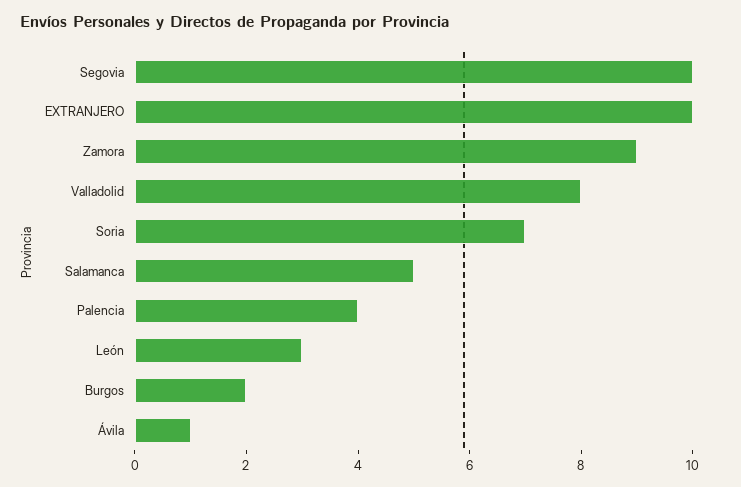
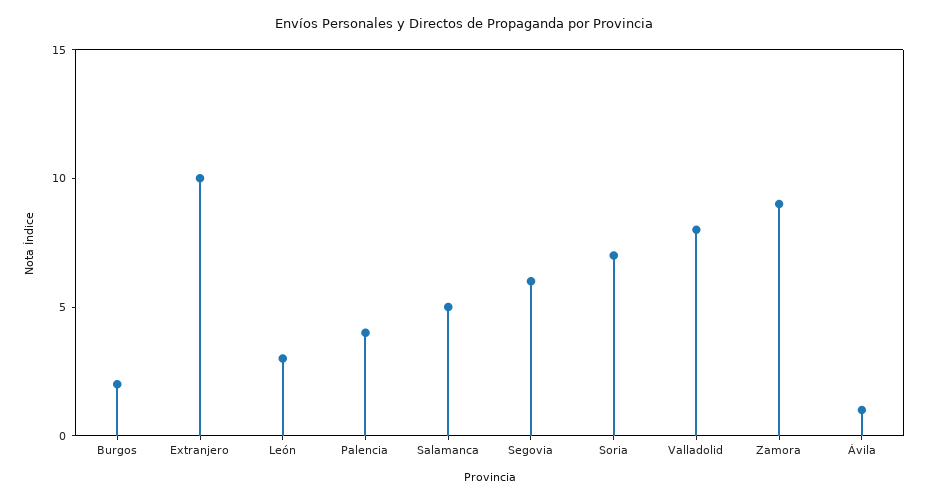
Segovia: 10 -> 6

